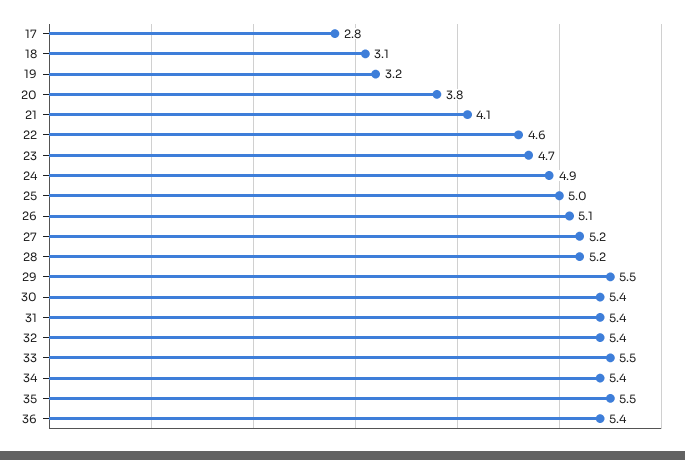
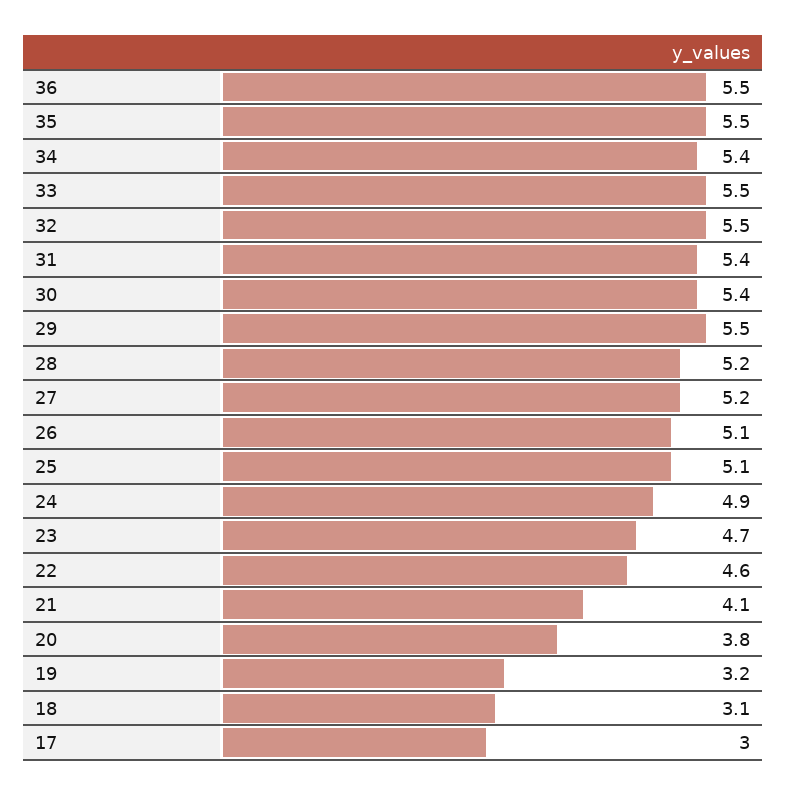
17: 2.8 -> 3
25: 5 -> 5.1
32: 5.4 -> 5.5
36: 5.4 -> 5.5

